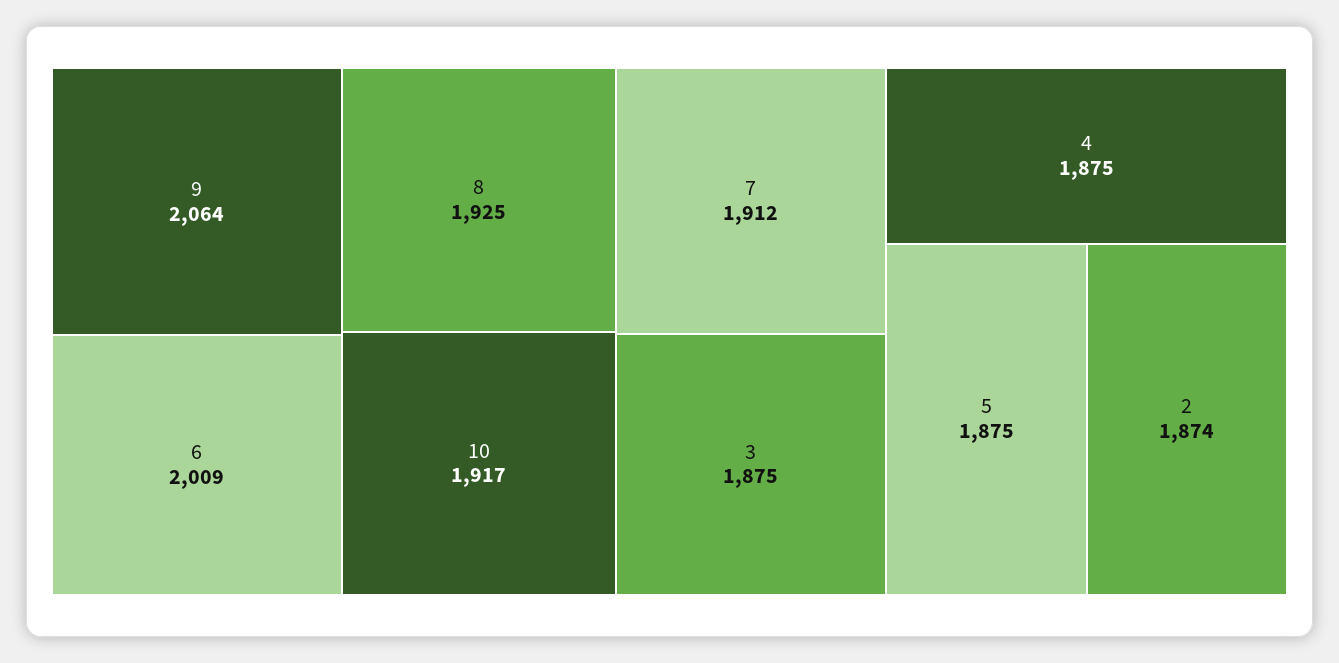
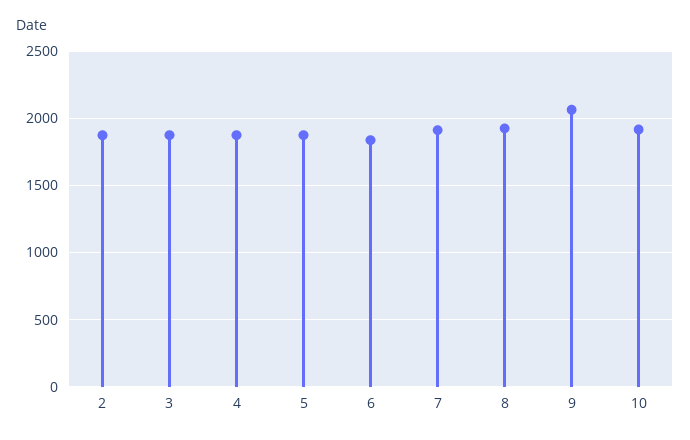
6: 2009 -> 1850

